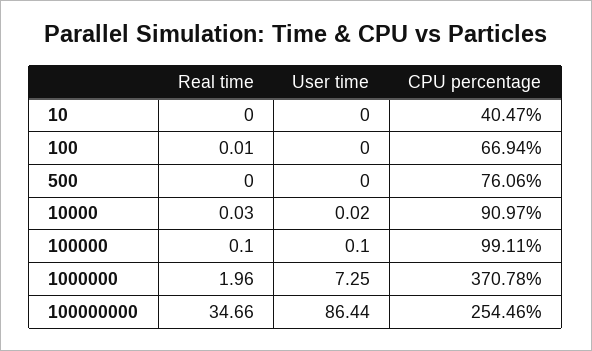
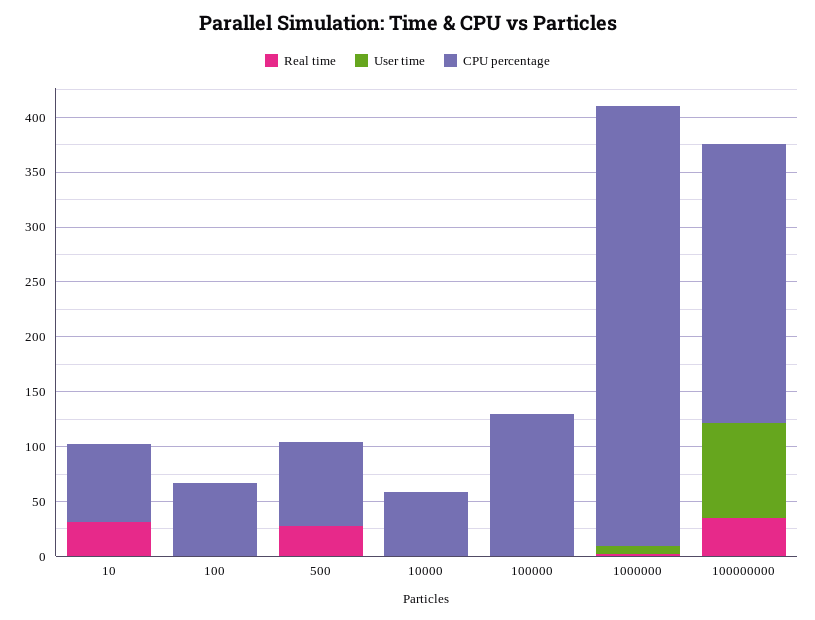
Real time, 10: 0 -> 30
CPU percentage, 10: 40.47 -> 70
Real time, 500: 0 -> 30
CPU percentage, 10000: 90.97 -> 60
CPU percentage, 100000: 99.11 -> 130
CPU percentage, 1000000: 370.78 -> 400

